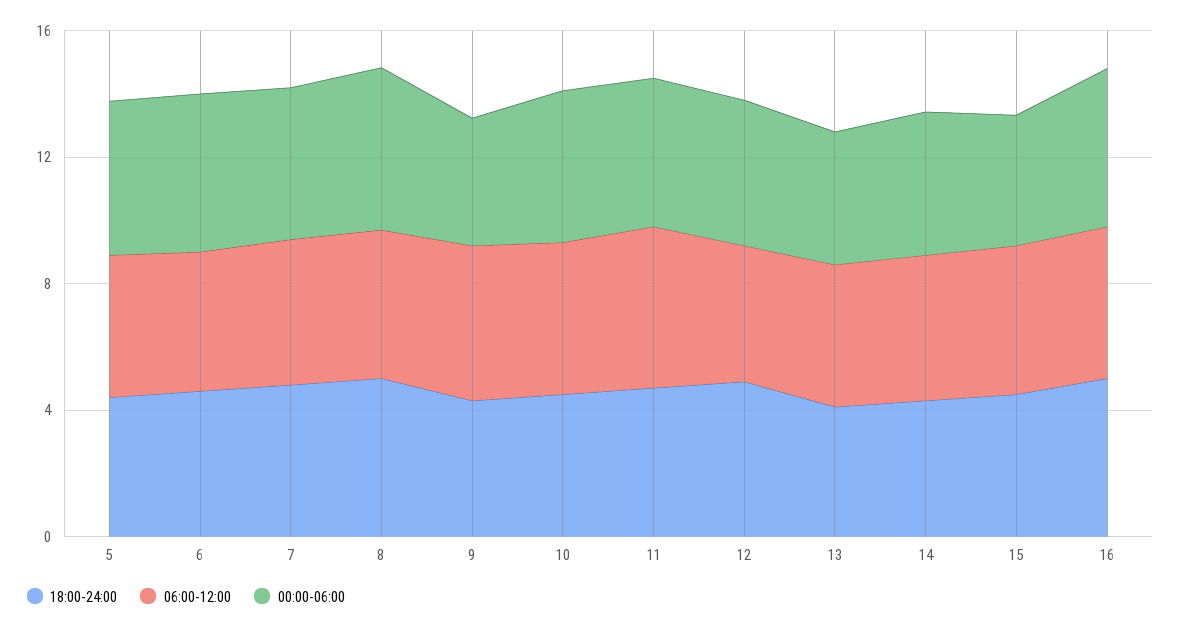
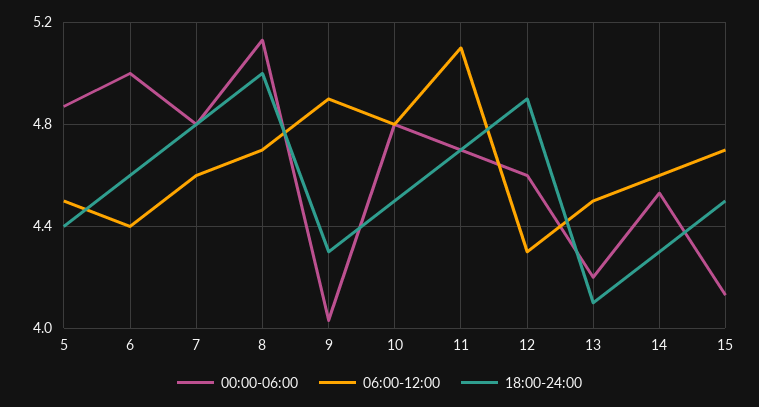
18:00-24:00, 16: 5 -> none
06:00-12:00, 16: 5 -> none
00:00-06:00, 16: 5 -> none

